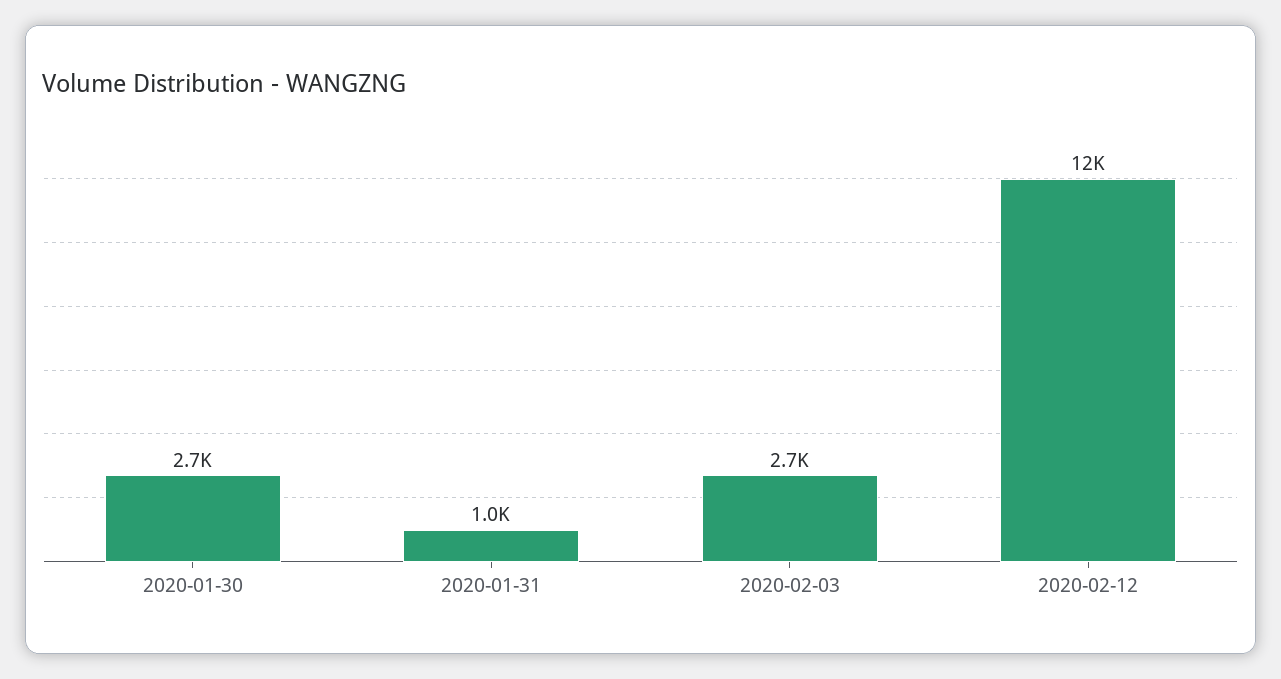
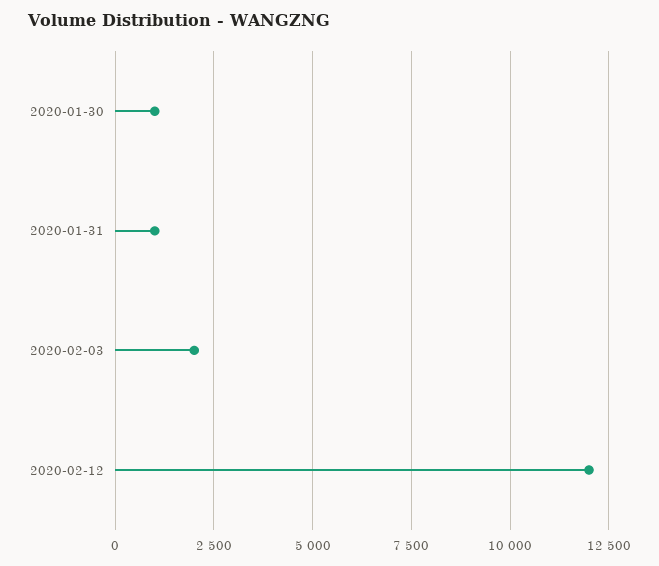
2020-01-30: 2700 -> 1000
2020-02-03: 2700 -> 2000

